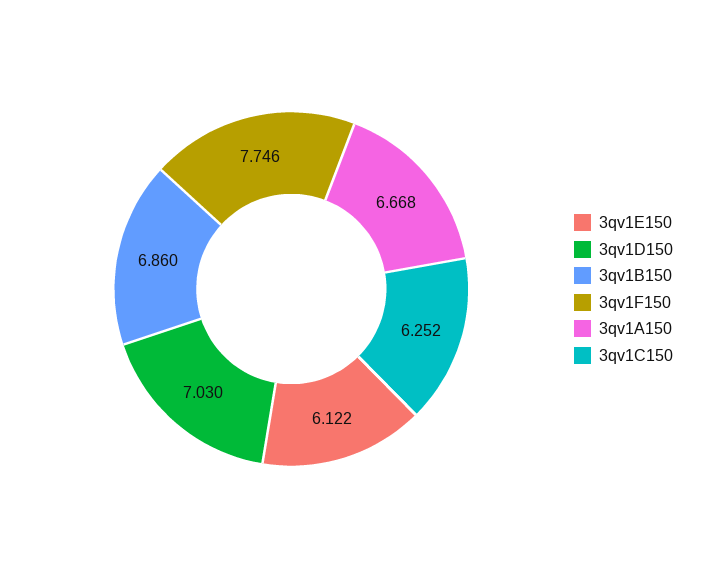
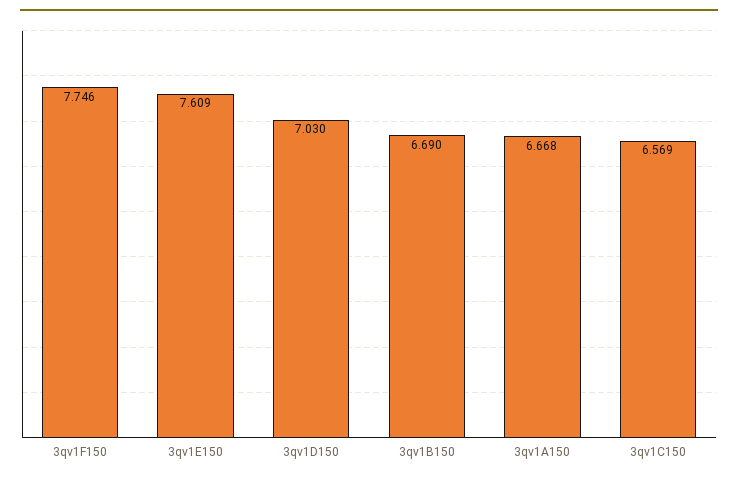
3qv1E150: 6.122 -> 7.609
3qv1B150: 6.86 -> 6.69
3qv1C150: 6.252 -> 6.569

